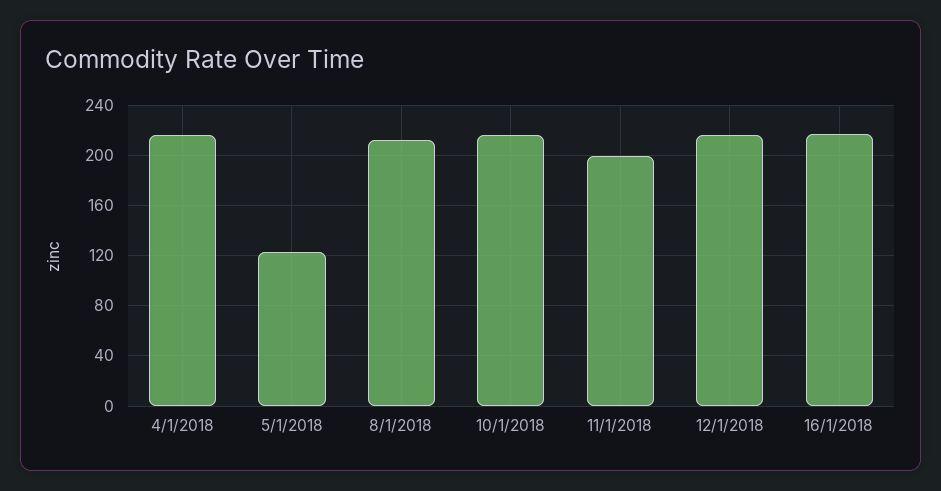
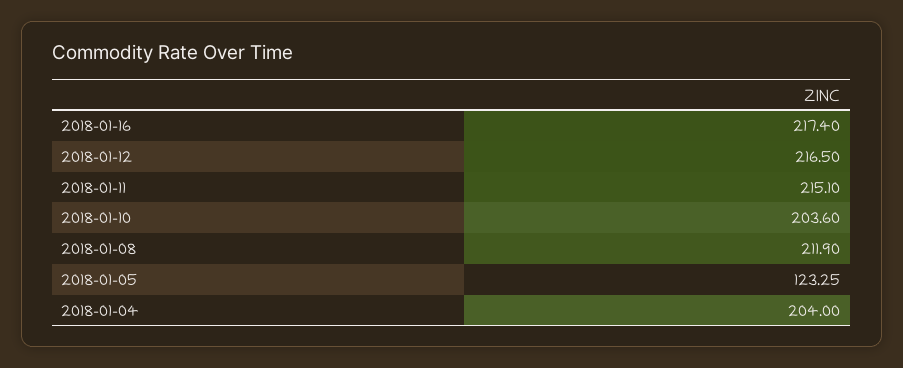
4/1/2018: 215 -> 204
10/1/2018: 215 -> 203.6
11/1/2018: 200 -> 215.1

